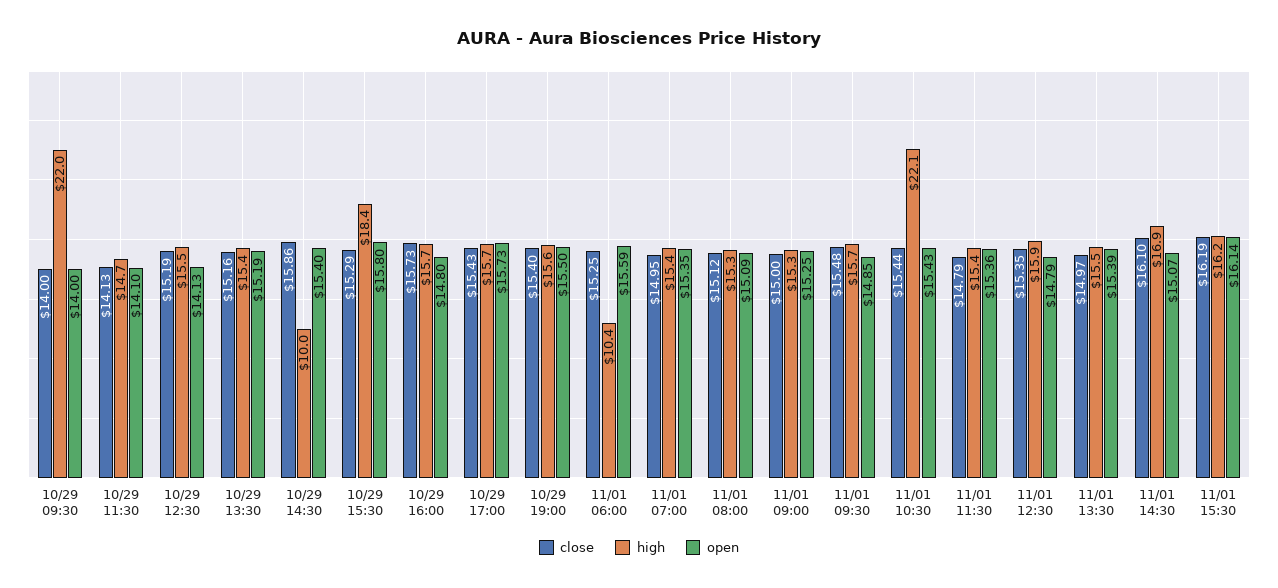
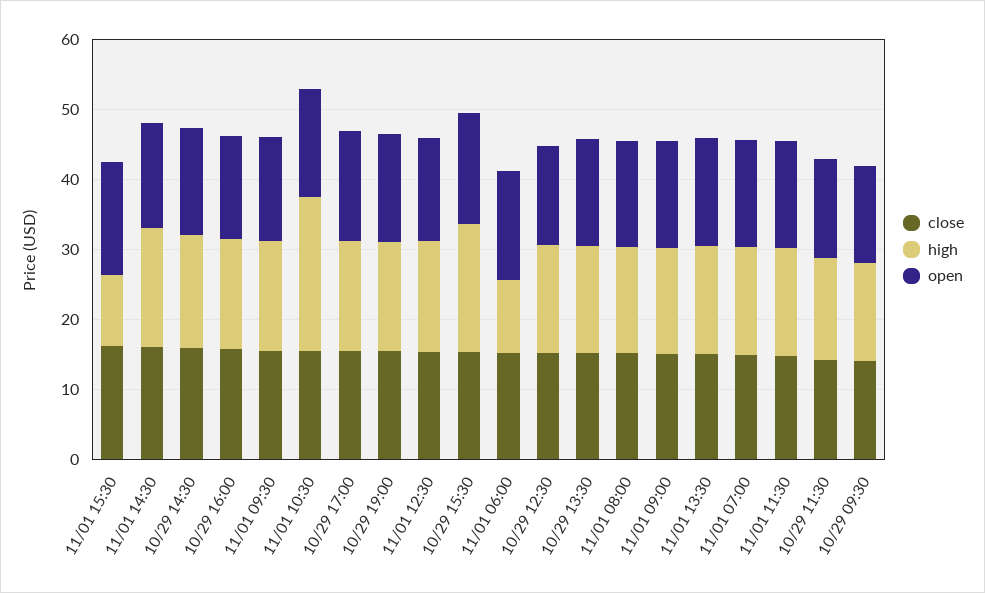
high, 10/29 09:30: 22 -> 14
high, 10/29 14:30: 10 -> 16
high, 11/01 15:30: 16.2 -> 10

